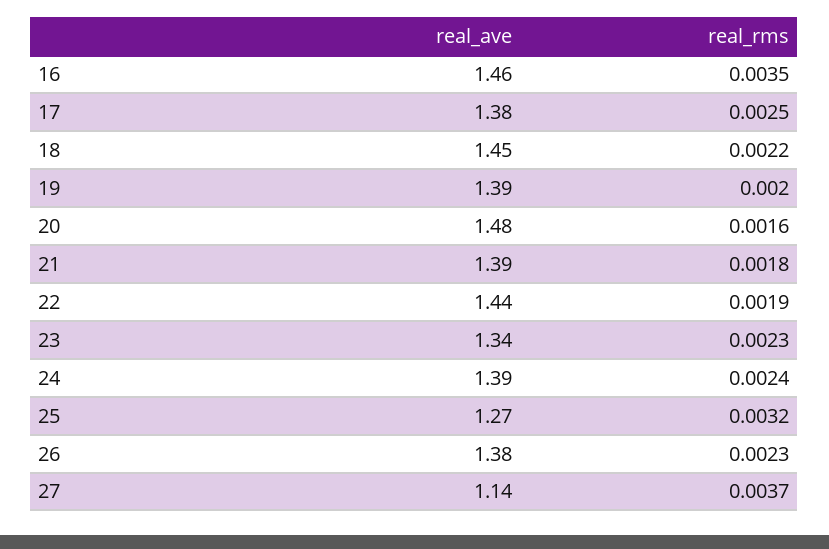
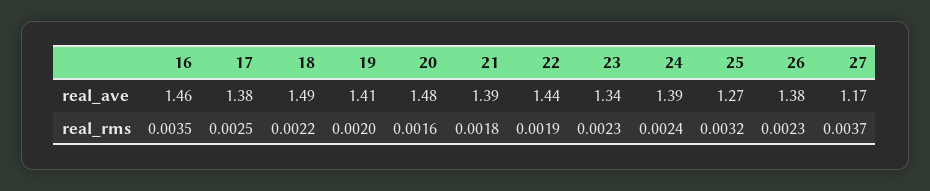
real_ave, 18: 1.45 -> 1.49
real_ave, 19: 1.39 -> 1.41
real_ave, 27: 1.14 -> 1.17

